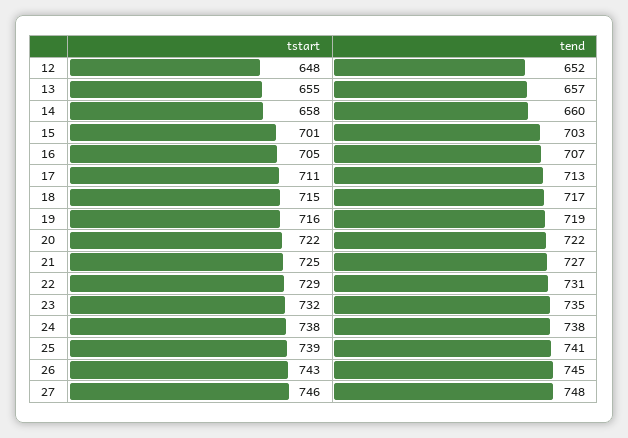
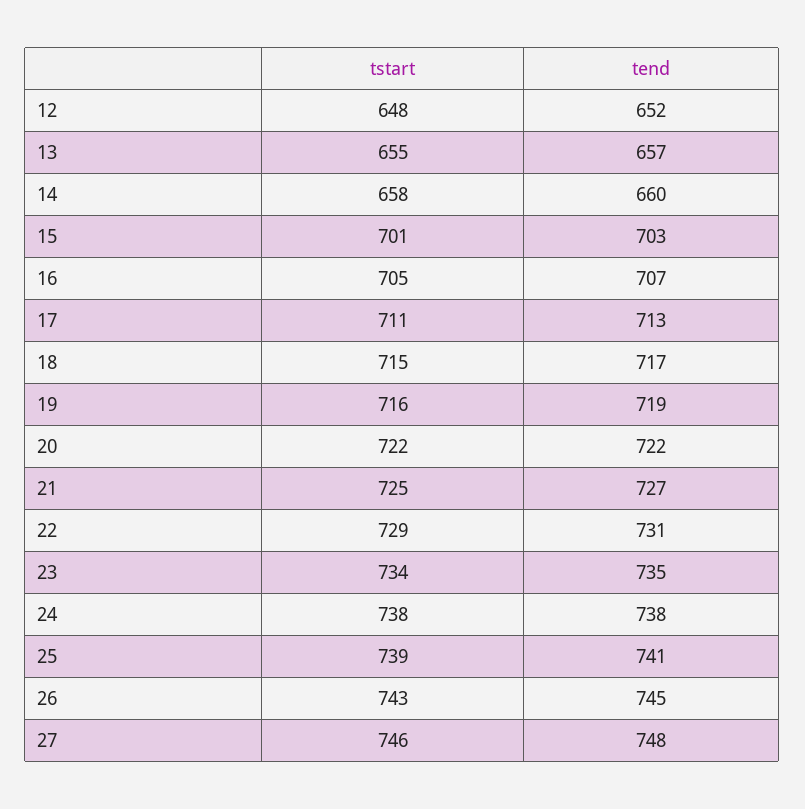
tstart, 23: 732 -> 734

